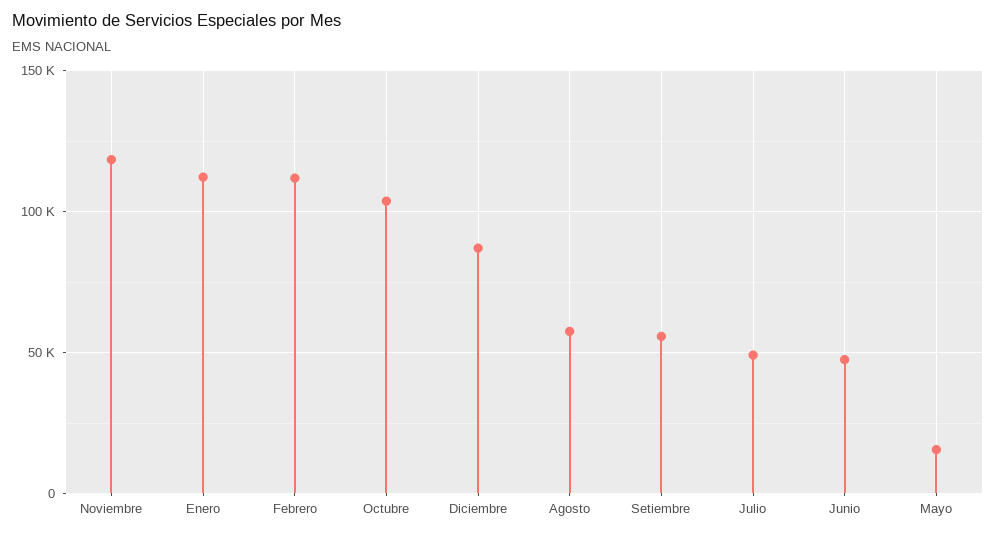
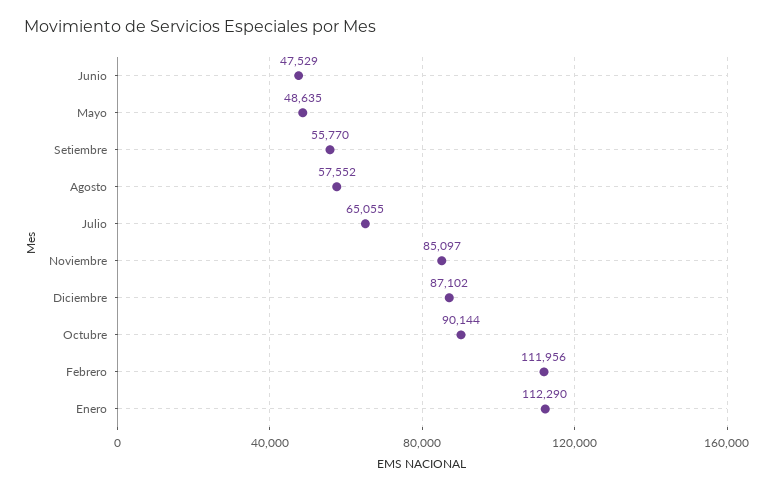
Noviembre: 120000 -> 85097
Octubre: 105000 -> 90144
Julio: 50000 -> 65055
Mayo: 15000 -> 48635

